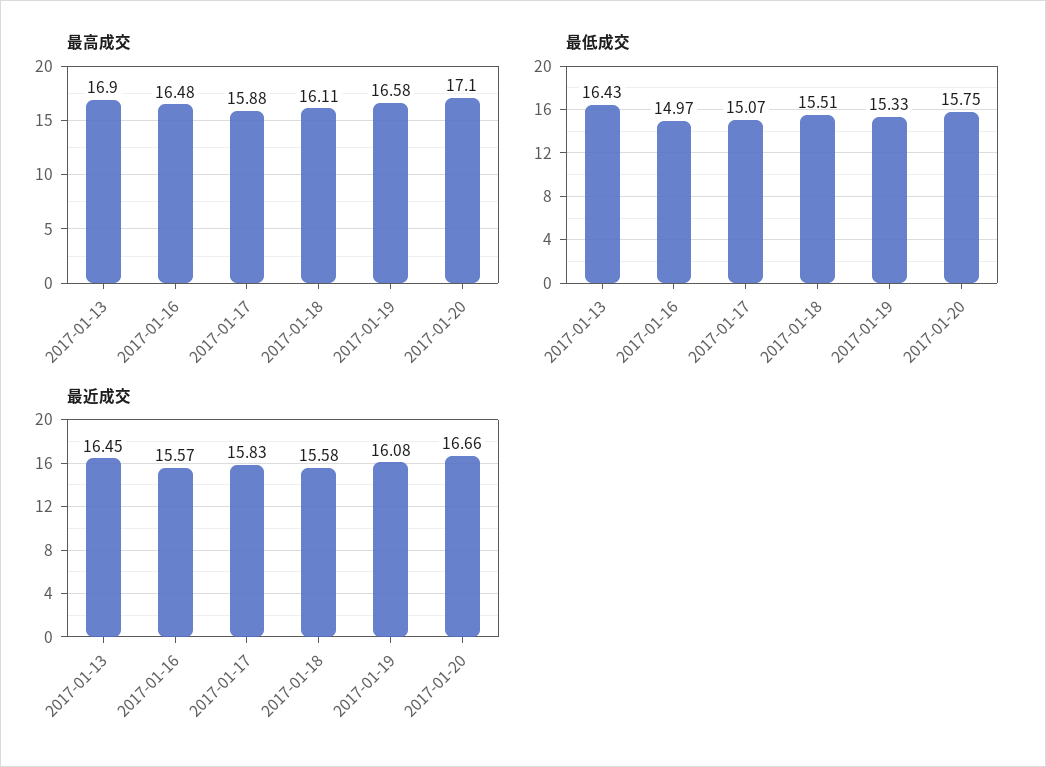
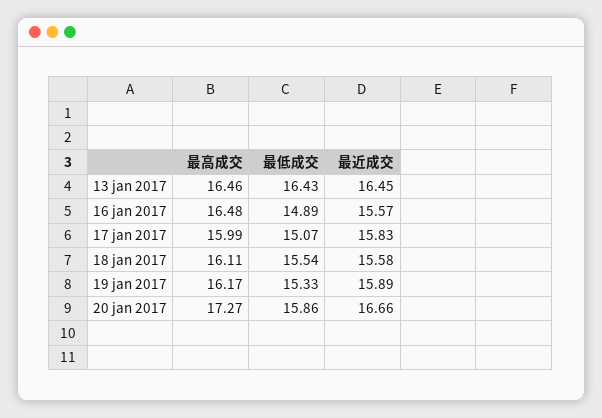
最高成交, 2017-01-13: 16.9 -> 16.46
最高成交, 2017-01-17: 15.88 -> 15.99
最高成交, 2017-01-19: 16.58 -> 16.17
最高成交, 2017-01-20: 17.1 -> 17.27
最低成交, 2017-01-16: 14.97 -> 14.89
最低成交, 2017-01-18: 15.51 -> 15.54
最低成交, 2017-01-20: 15.75 -> 15.86
最近成交, 2017-01-19: 16.08 -> 15.89

